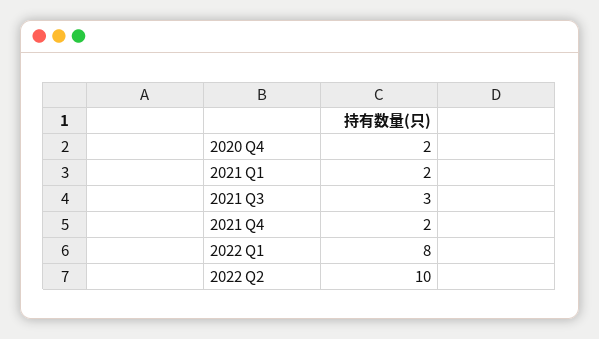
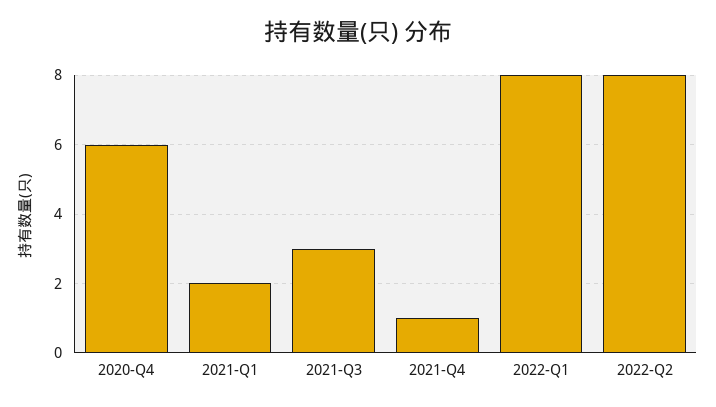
2020 Q4: 2 -> 6
2021 Q4: 2 -> 1
2022 Q2: 10 -> 8

